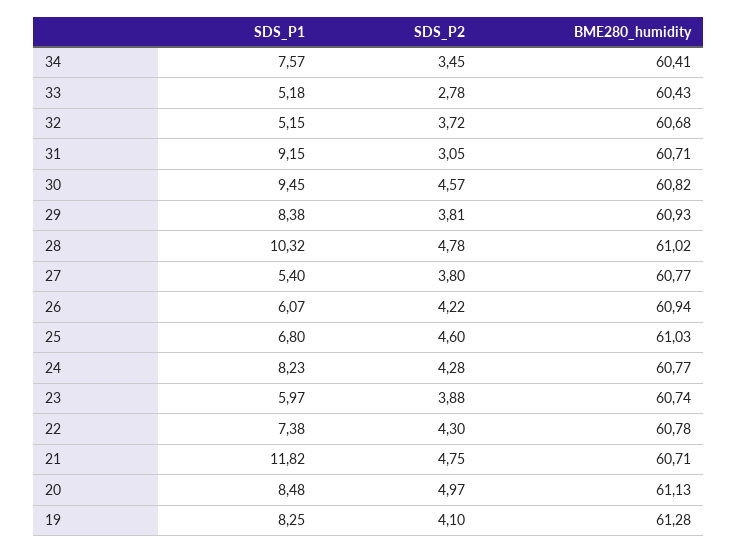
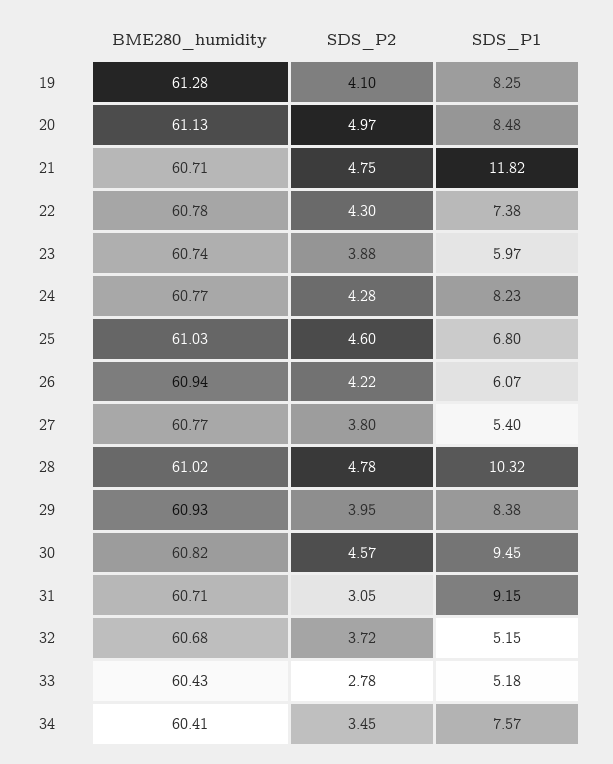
SDS_P2, 29: 3.81 -> 3.95

